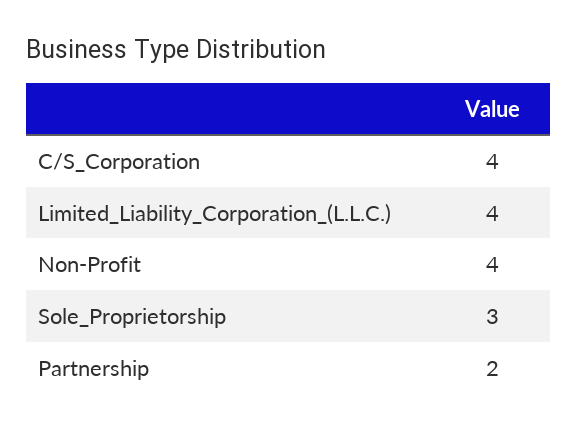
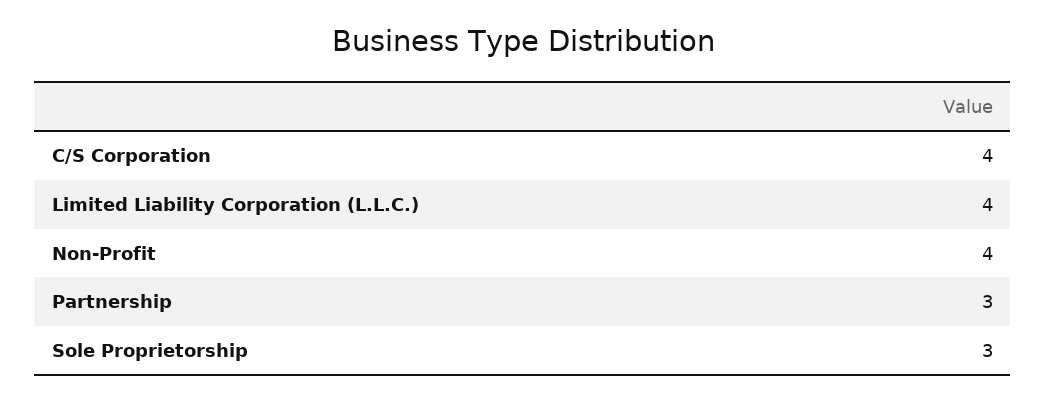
Partnership: 2 -> 3

